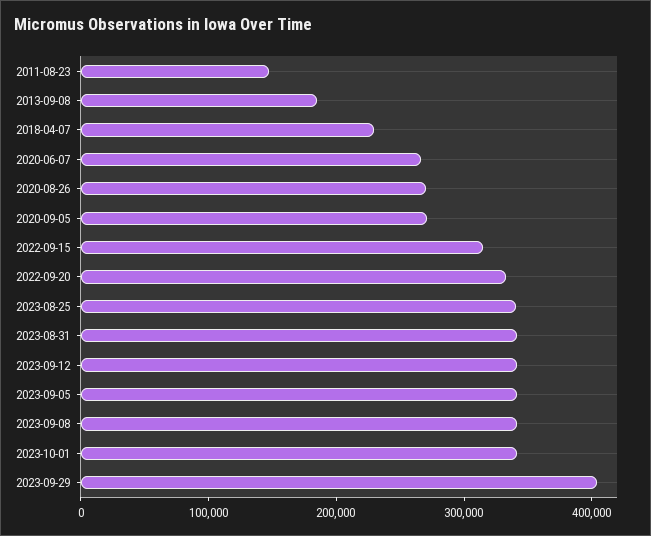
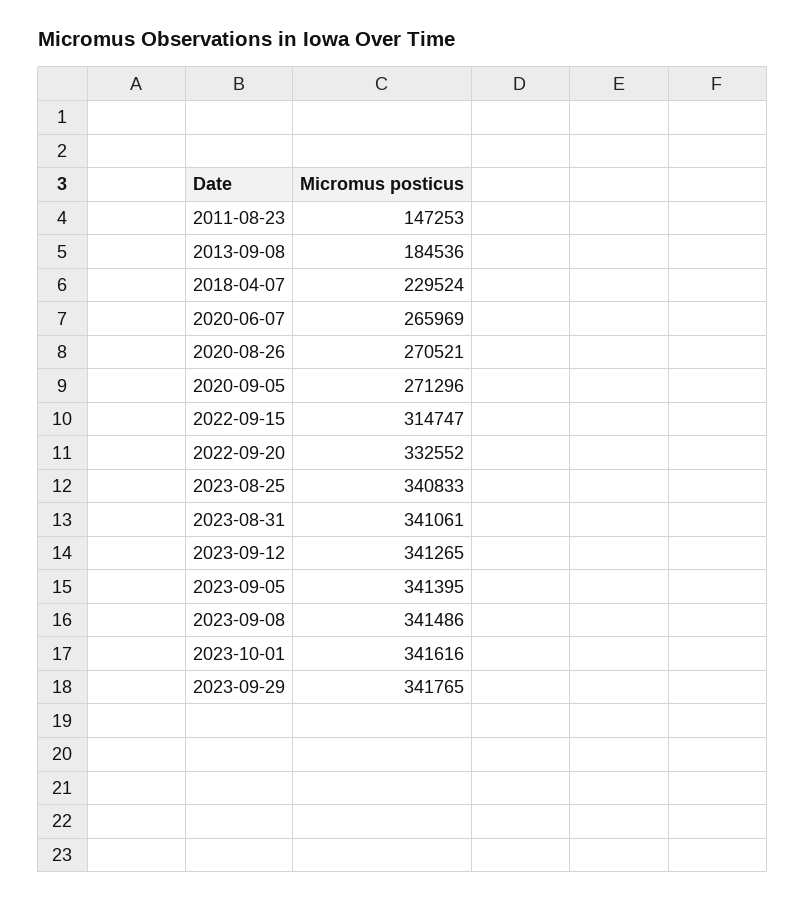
2023-09-29: 400000 -> 341765

